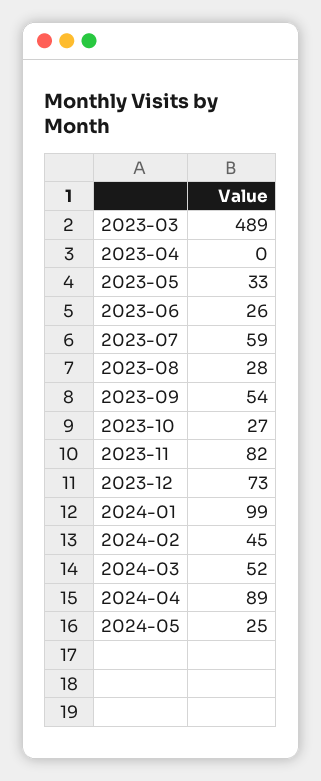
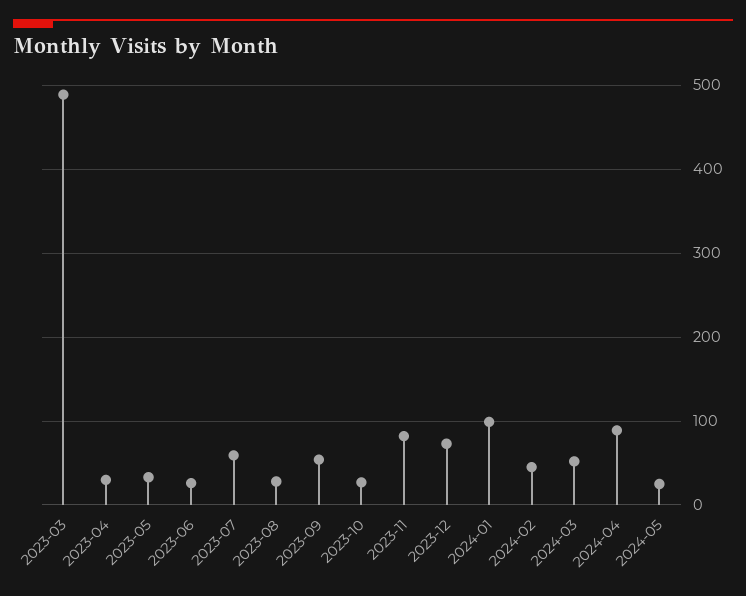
2023-04: 0 -> 30

